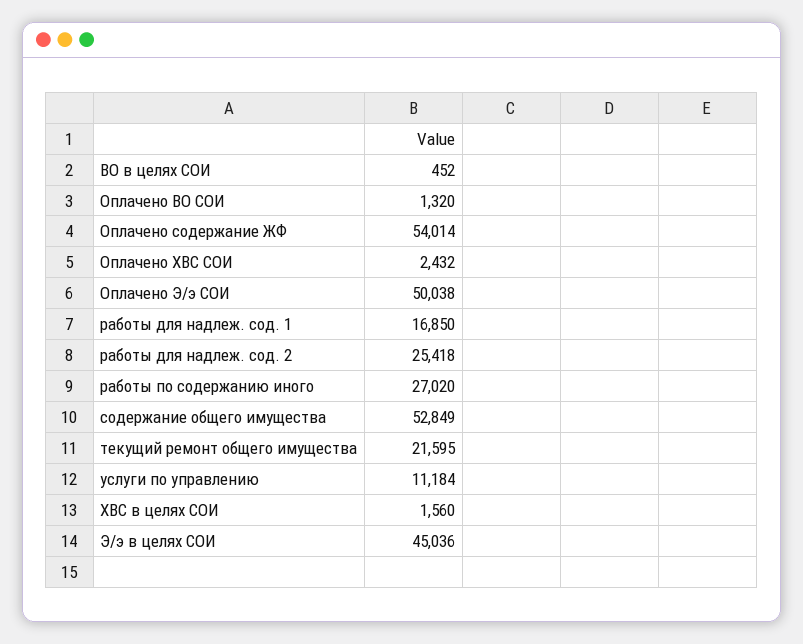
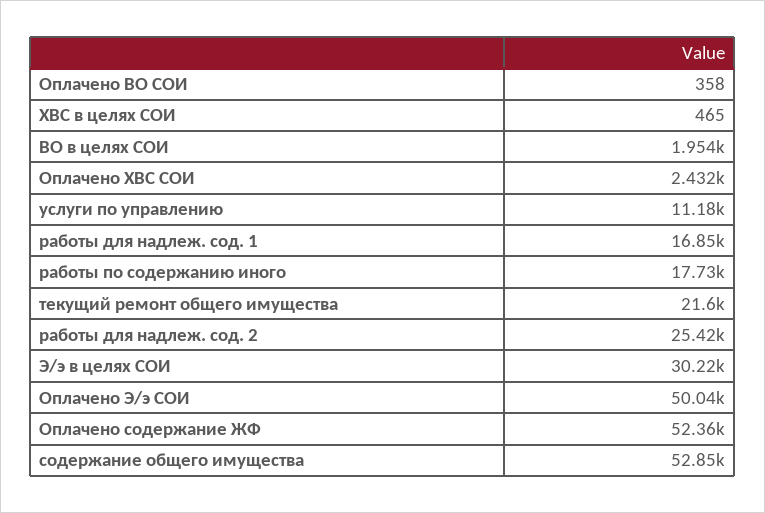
ВО в целях СОИ: 452 -> 1954
Оплачено ВО СОИ: 1320 -> 358
Оплачено содержание ЖФ: 54014 -> 52360
работы по содержанию иного: 27020 -> 17730
ХВС в целях СОИ: 1560 -> 465
Э/э в целях СОИ: 45036 -> 30220

